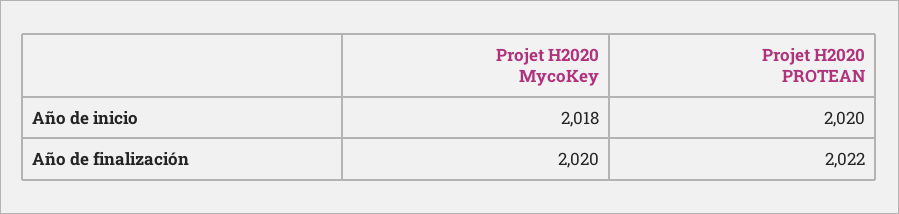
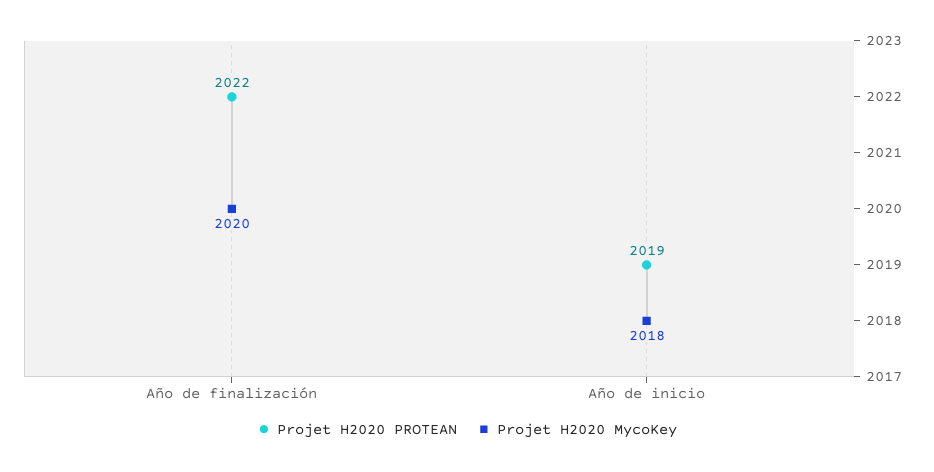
Projet H2020 PROTEAN, Año de inicio: 2020 -> 2019

